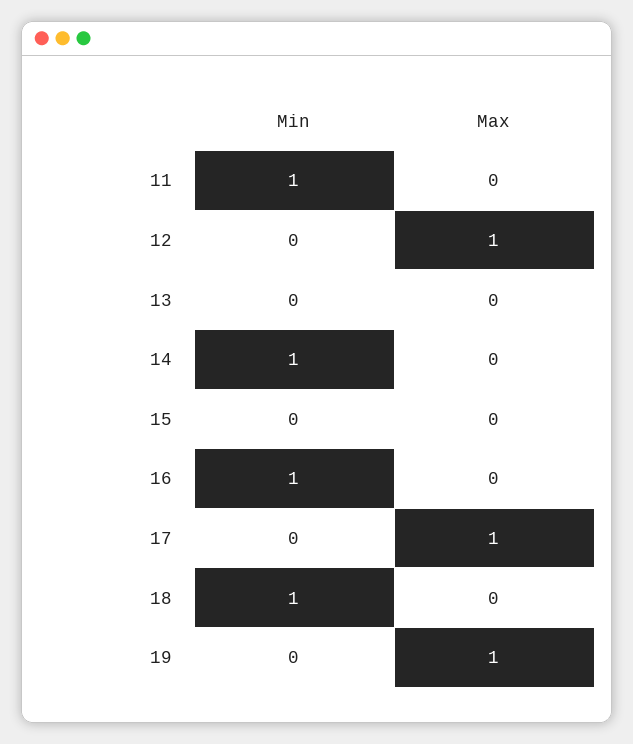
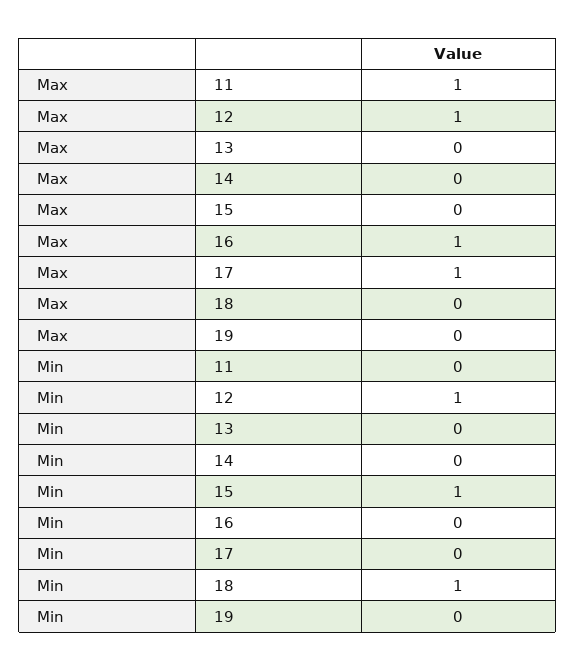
Min, 11: 1 -> 0
Max, 11: 0 -> 1
Min, 12: 0 -> 1
Min, 14: 1 -> 0
Min, 15: 0 -> 1
Min, 16: 1 -> 0
Max, 16: 0 -> 1
Max, 19: 1 -> 0

